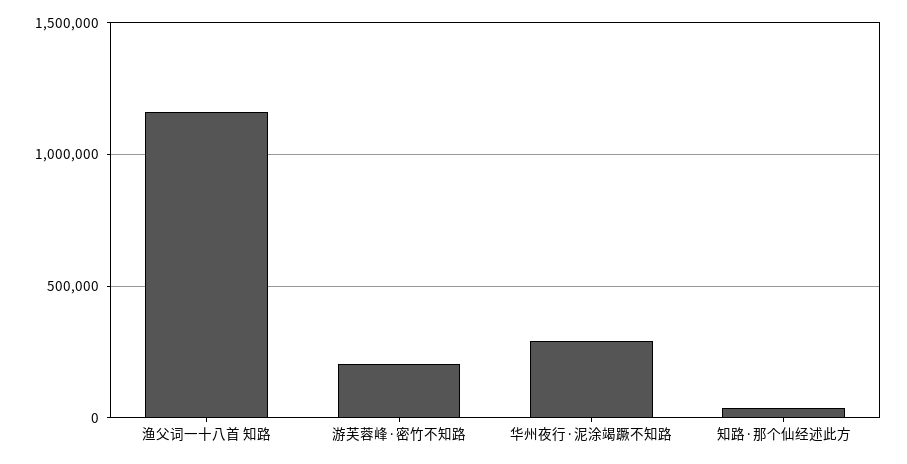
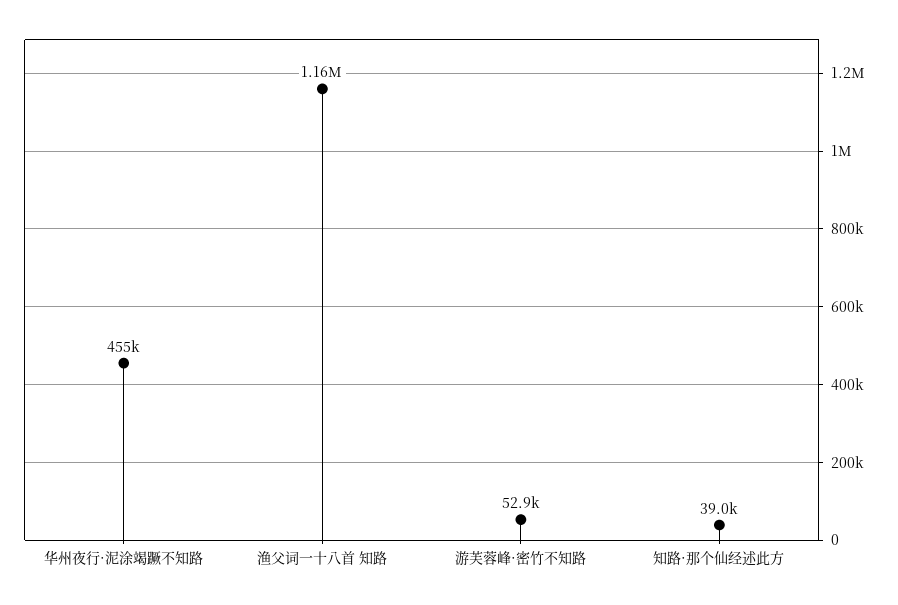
游芙蓉峰·密竹不知路: 200000 -> 52900
华州夜行·泥涂竭蹶不知路: 300000 -> 455000

